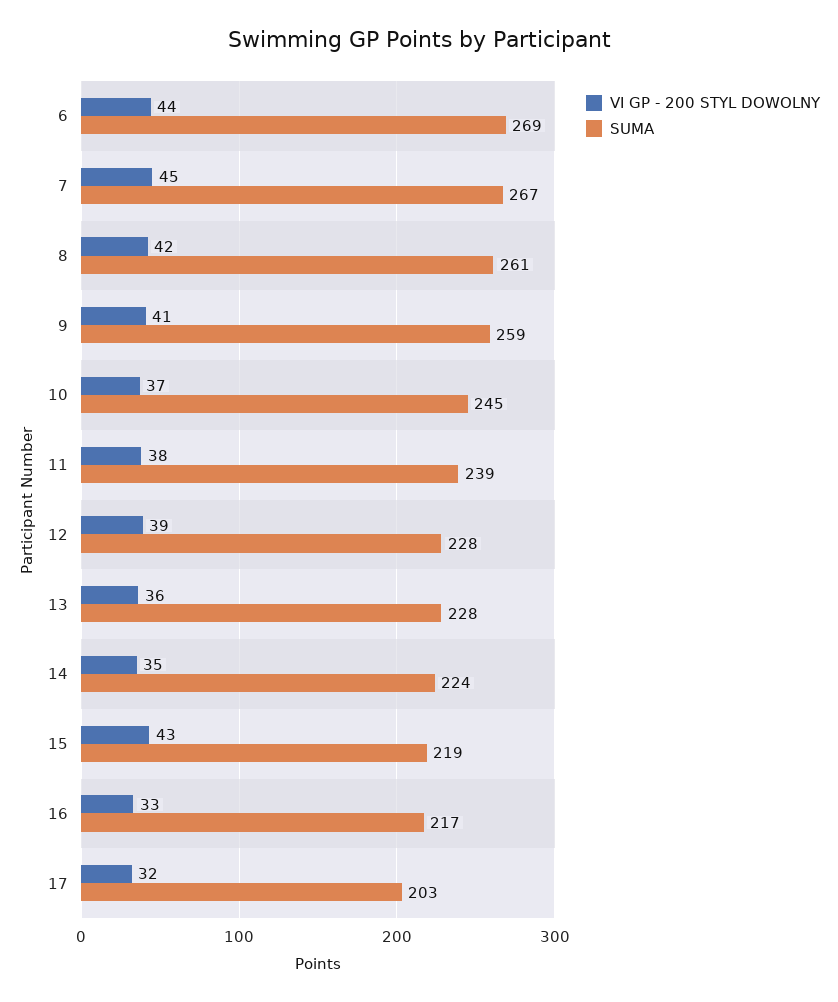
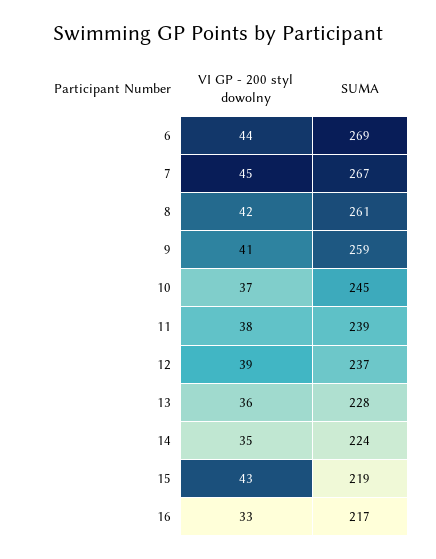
SUMA, 12: 228 -> 237
VI GP - 200 STYL DOWOLNY, 17: 32 -> none
SUMA, 17: 203 -> none

